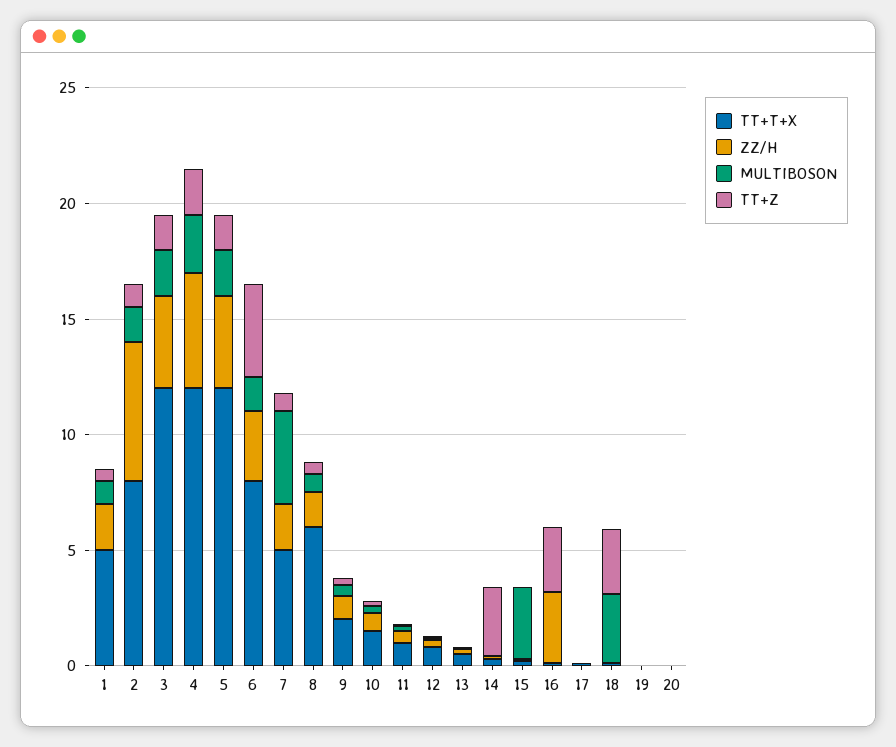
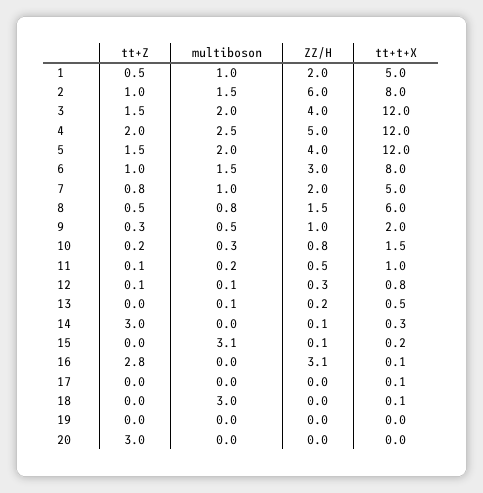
TT+Z, 6: 4 -> 1
MULTIBOSON, 7: 4 -> 1
TT+Z, 18: 3 -> 0
TT+Z, 20: 0 -> 3

